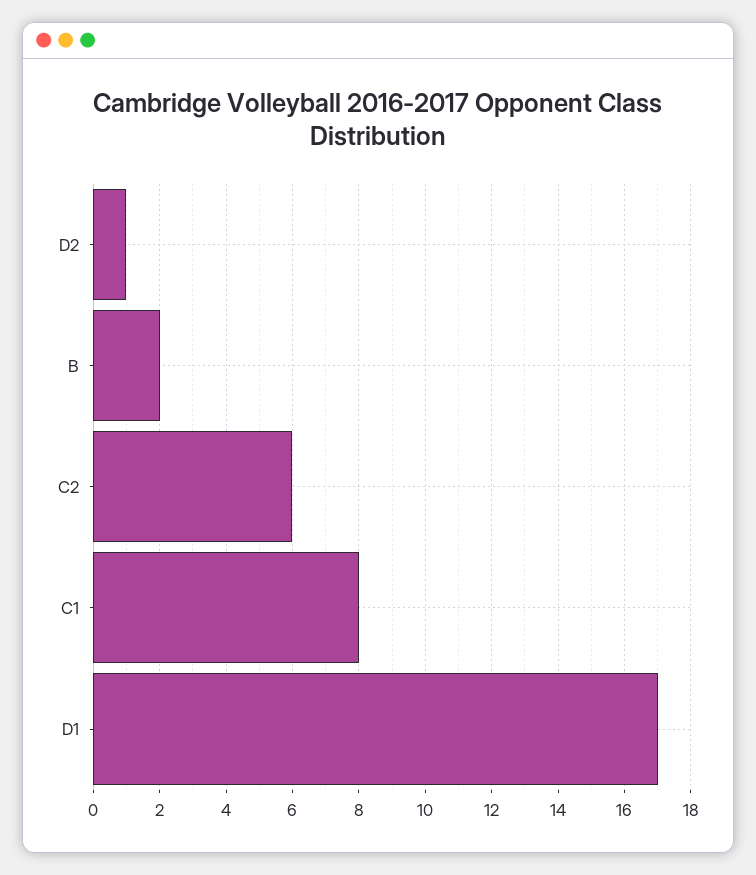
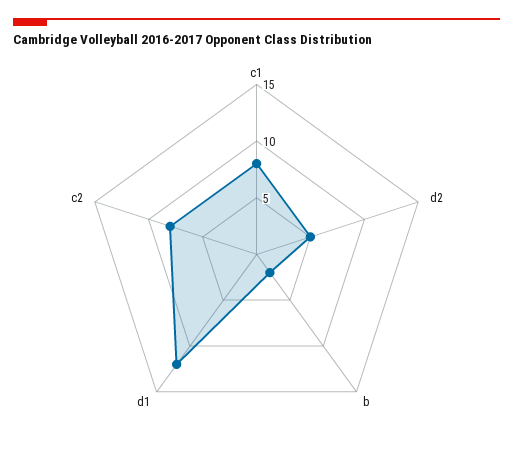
D2: 1 -> 5
C2: 6 -> 8
D1: 17 -> 12

